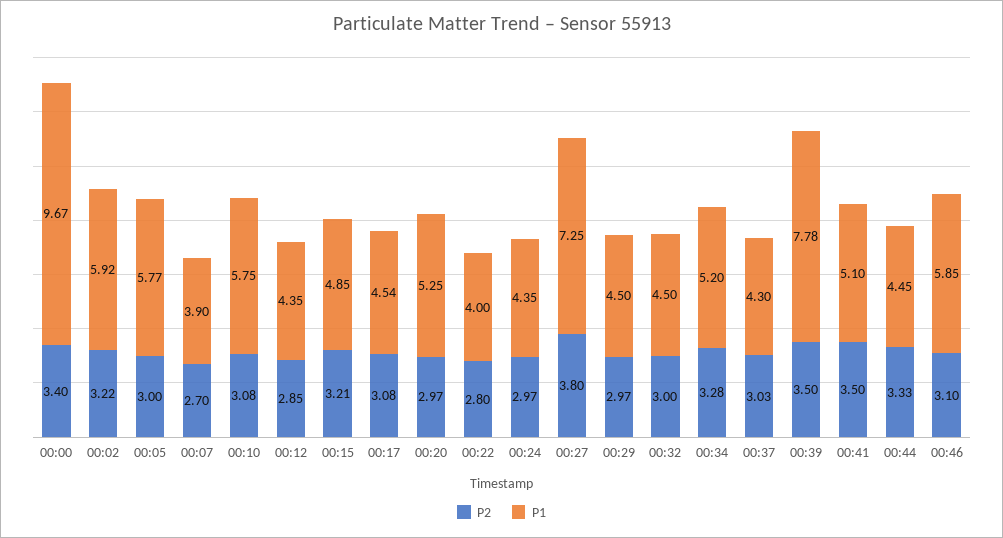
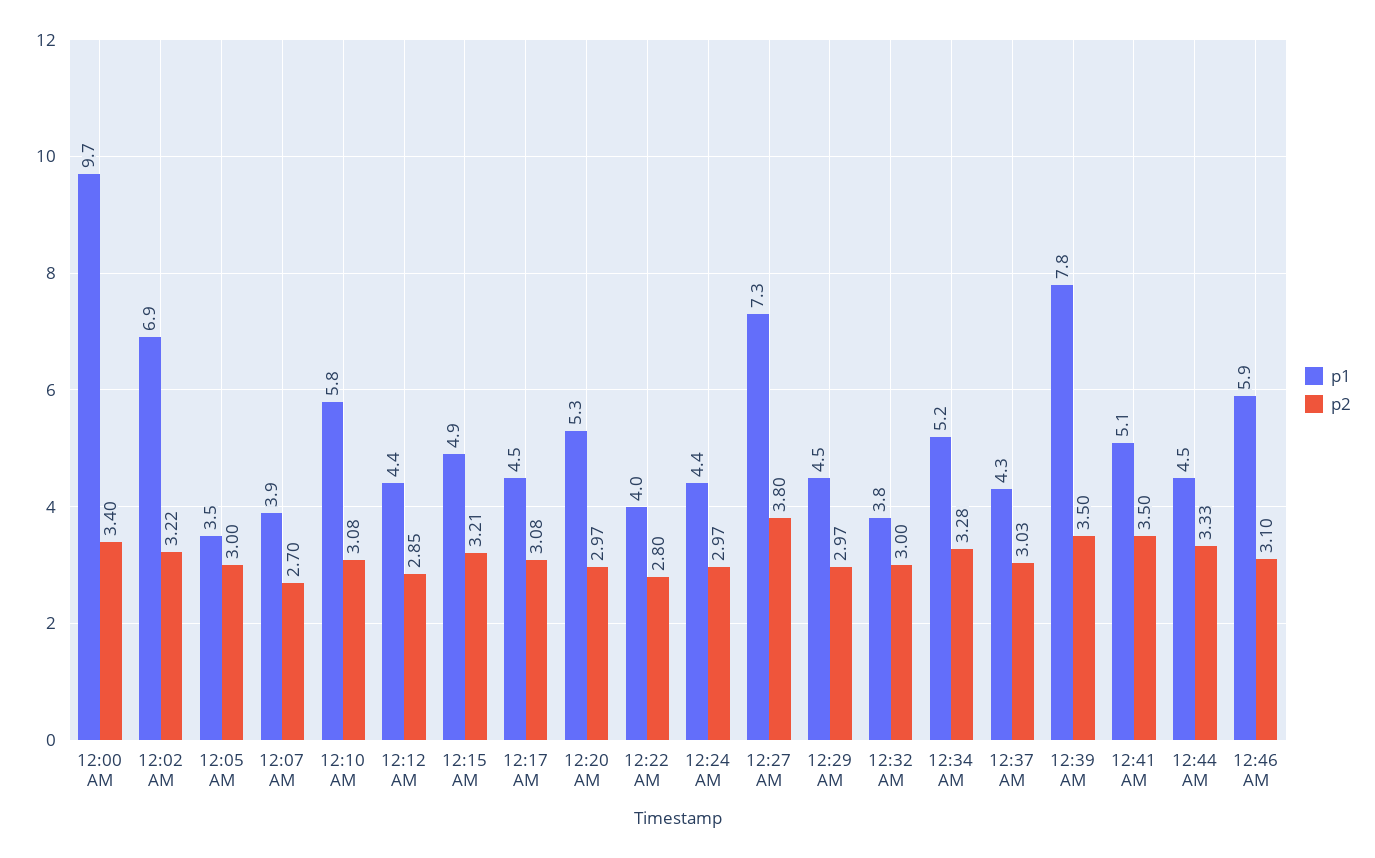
P1, 00:02: 5.92 -> 6.9
P1, 00:05: 5.77 -> 3.5
P1, 00:32: 4.5 -> 3.8

